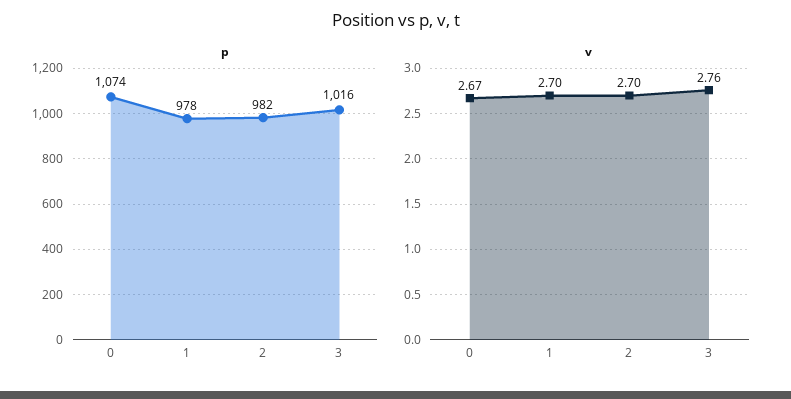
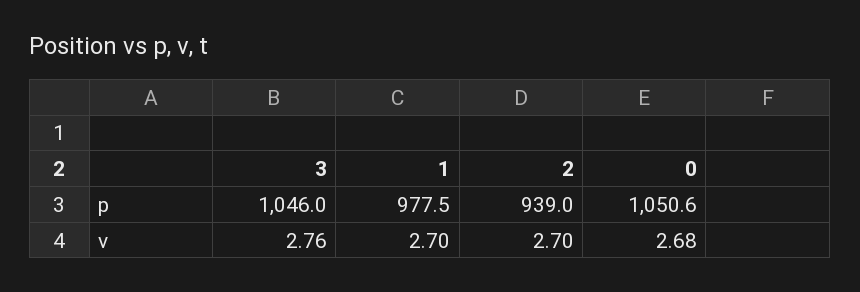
p, 0: 1074 -> 1050.6
p, 2: 982 -> 939
p, 3: 1016 -> 1046
v, 0: 2.67 -> 2.68

